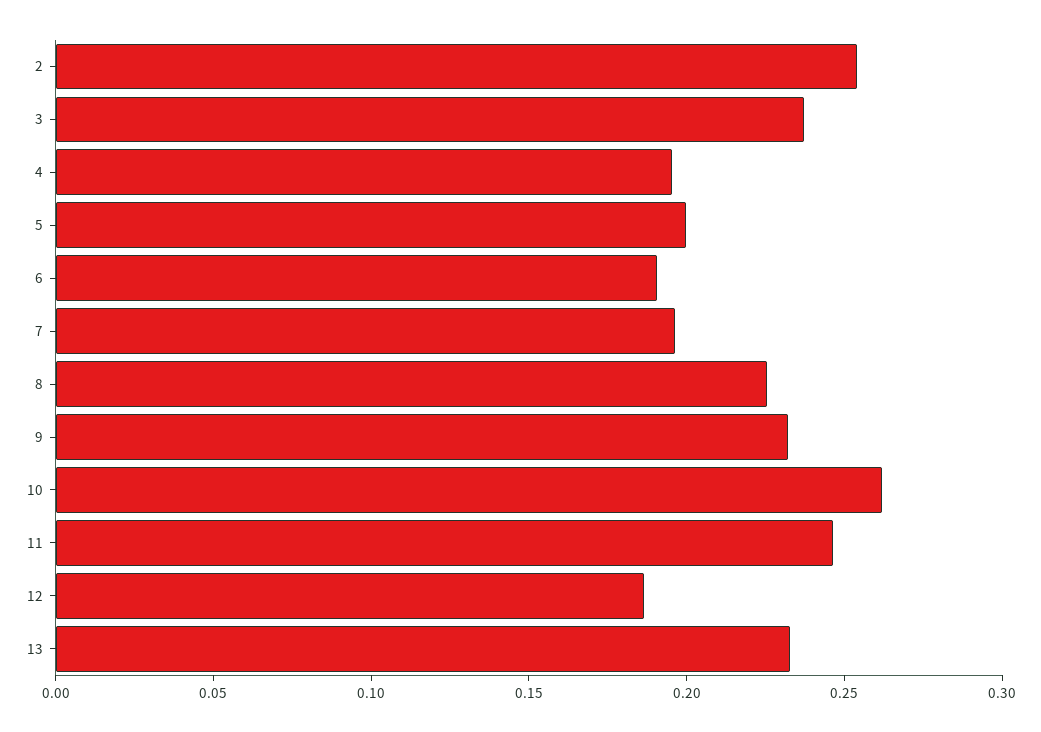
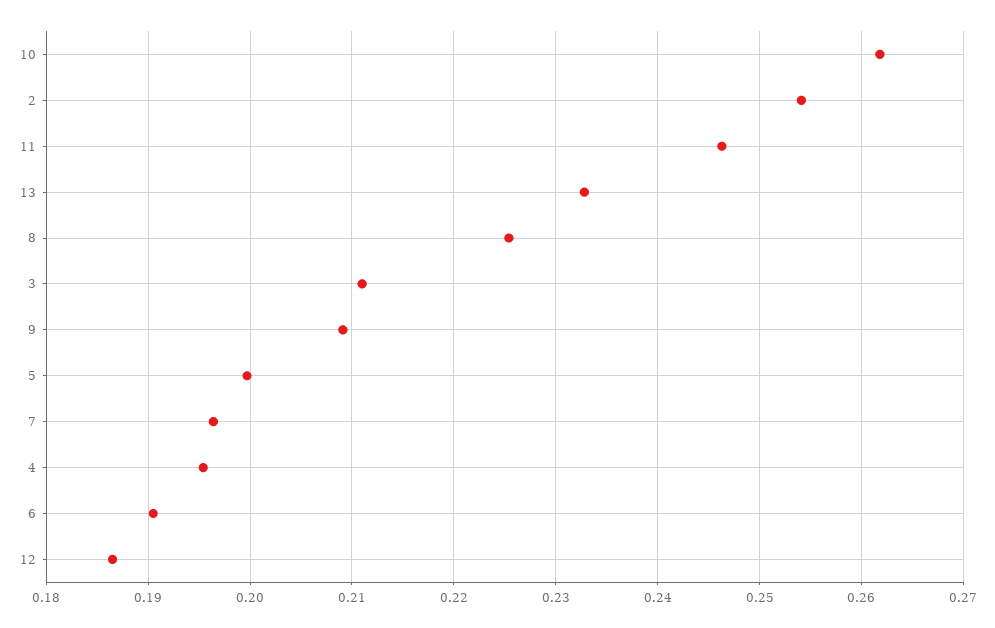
3: 0.24 -> 0.211
9: 0.23 -> 0.209

